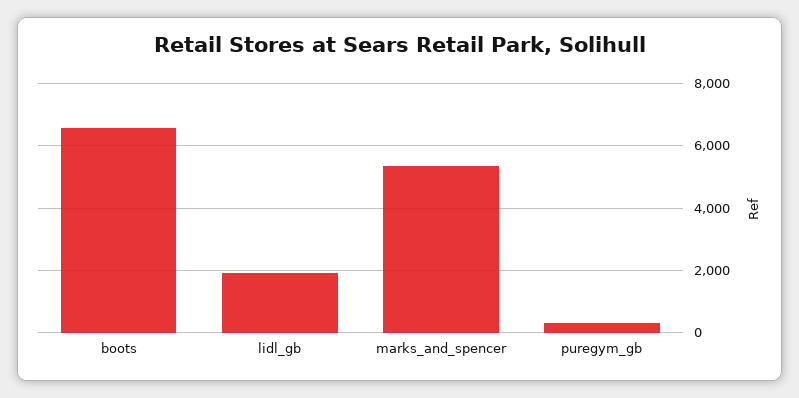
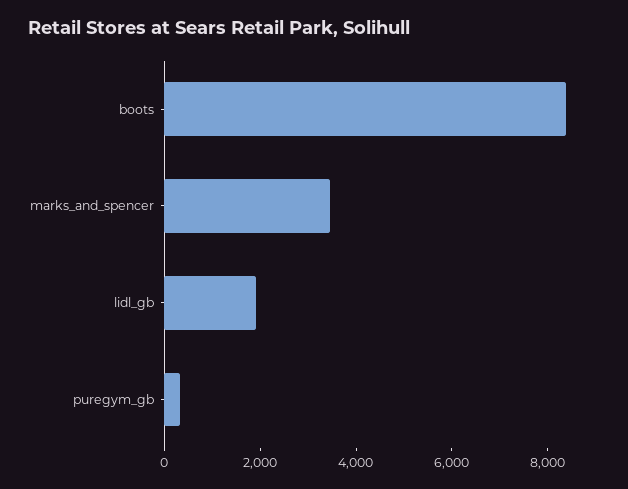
boots: 6600 -> 8500
marks_and_spencer: 5400 -> 3500

